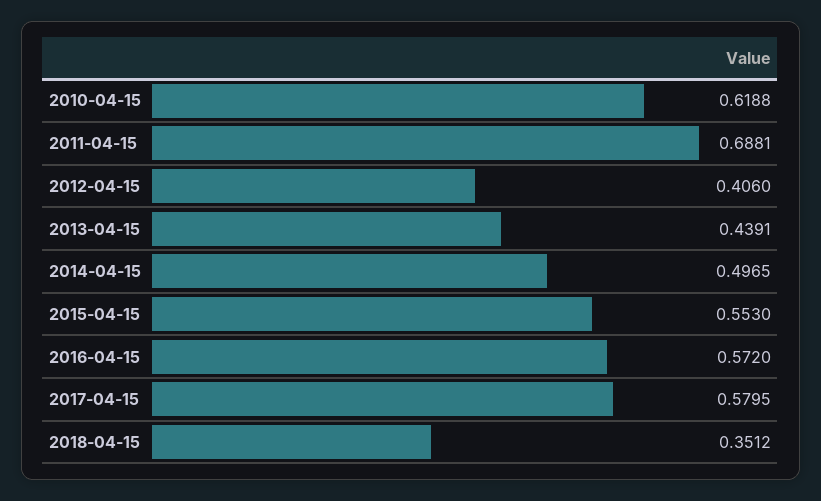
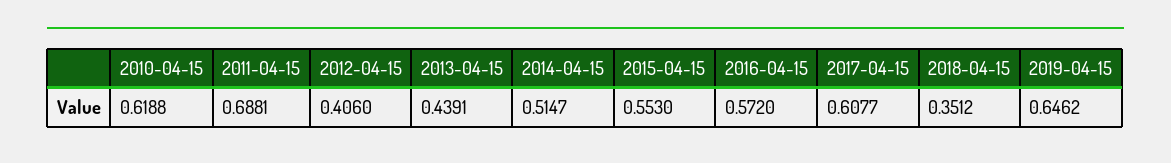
2014-04-15: 0.4965 -> 0.5147
2017-04-15: 0.5795 -> 0.6077
2019-04-15: none -> 0.6462

